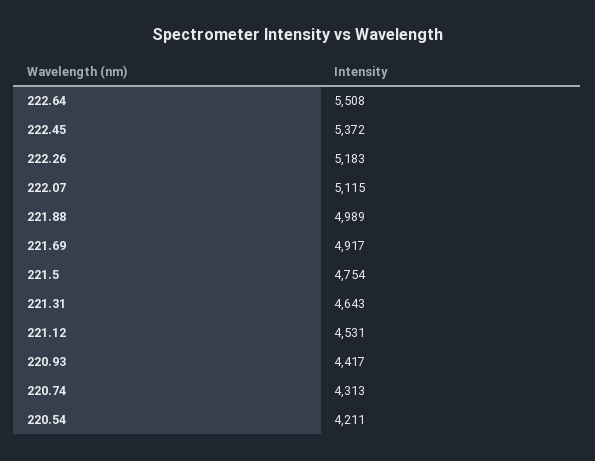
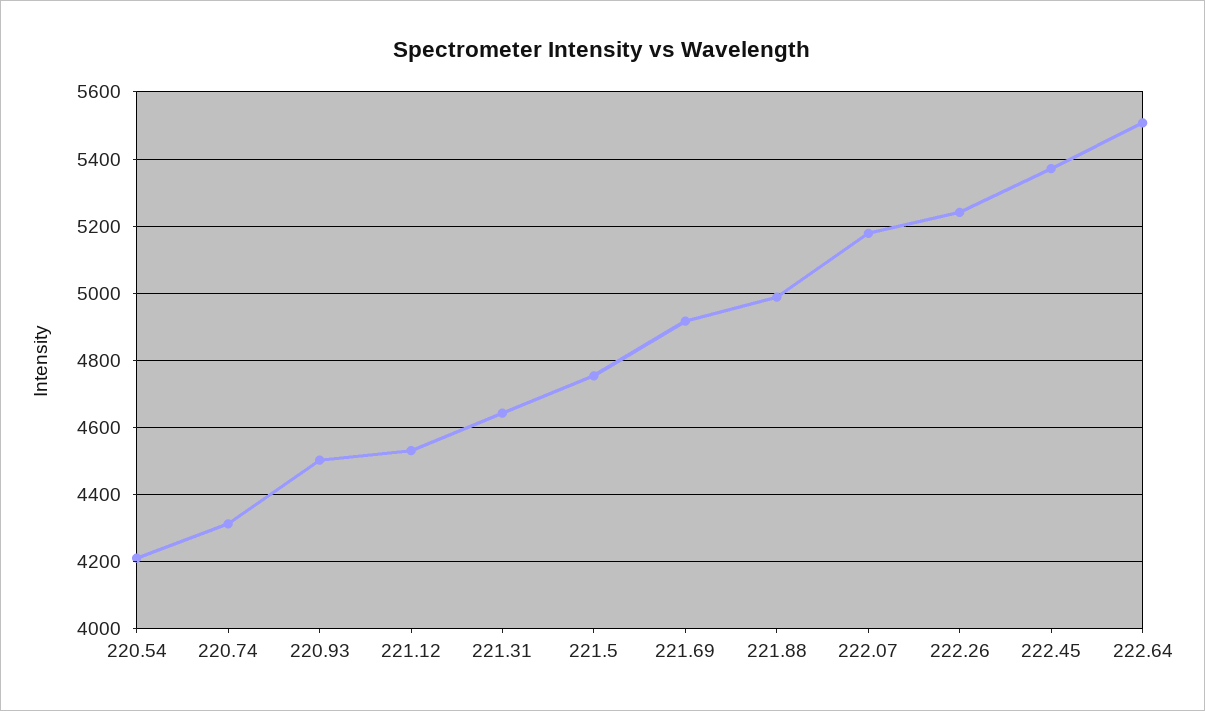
222.26: 5183 -> 5240
222.07: 5115 -> 5180
220.93: 4417 -> 4500

